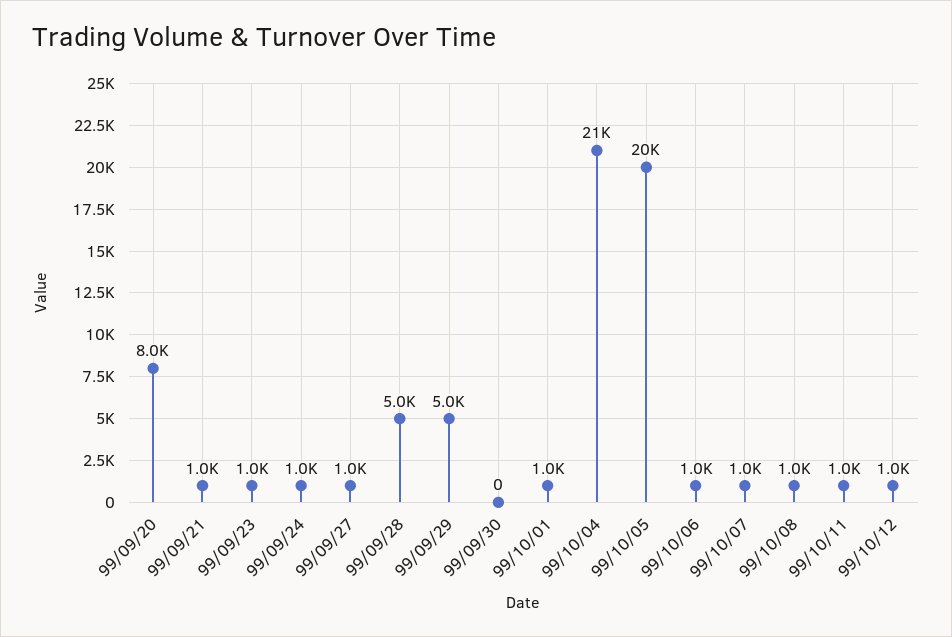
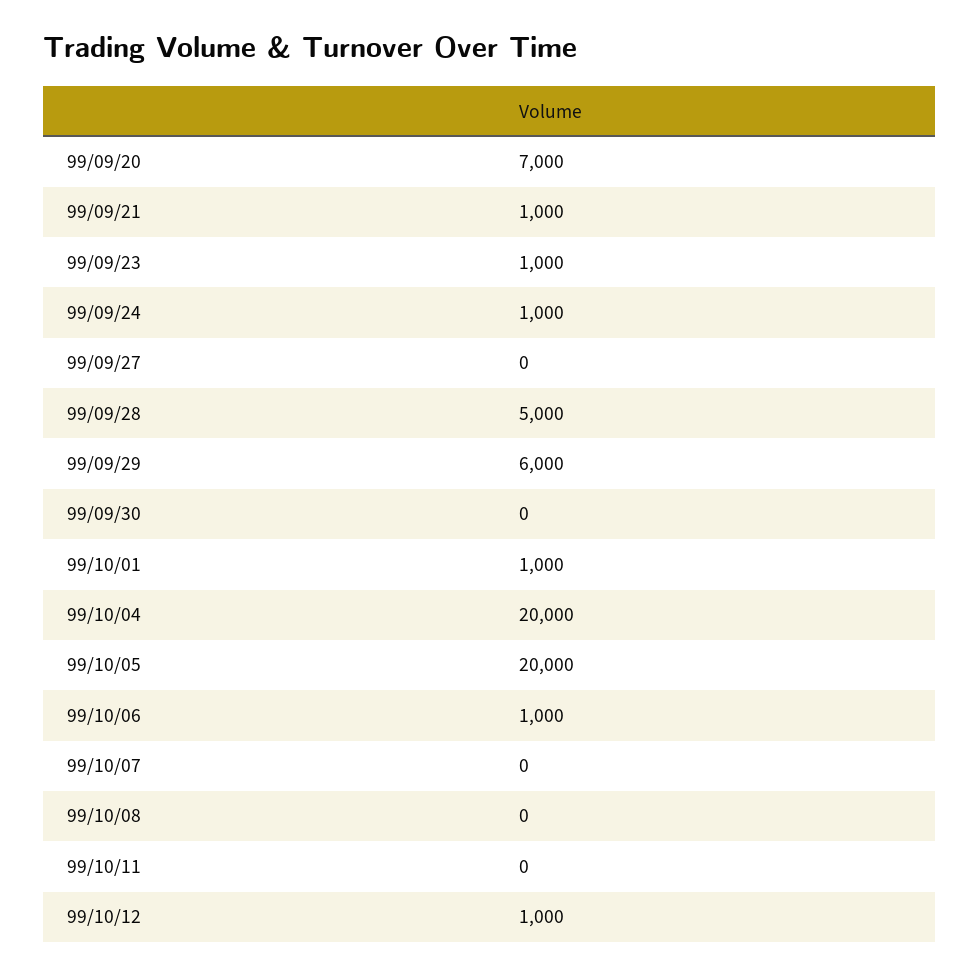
99/09/20: 8000 -> 7000
99/09/27: 1000 -> 0
99/09/29: 5000 -> 6000
99/10/04: 21000 -> 20000
99/10/07: 1000 -> 0
99/10/08: 1000 -> 0
99/10/11: 1000 -> 0

